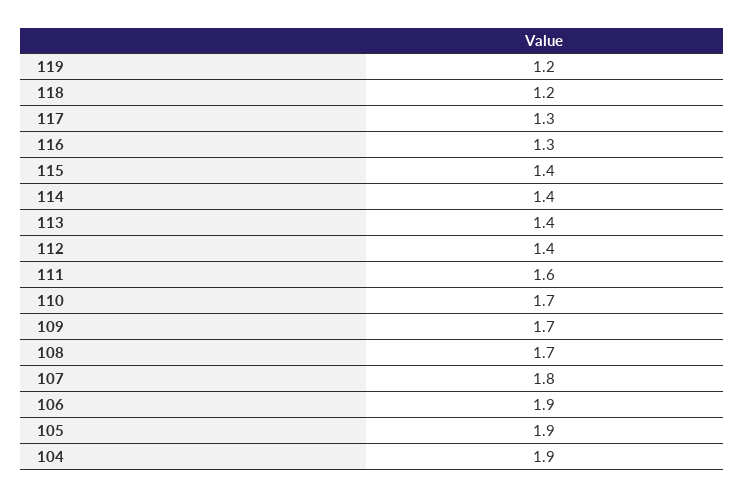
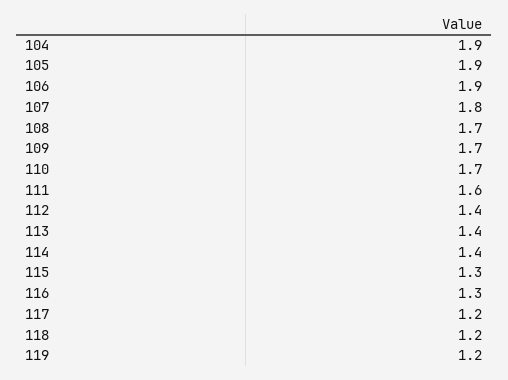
117: 1.3 -> 1.2
115: 1.4 -> 1.3

